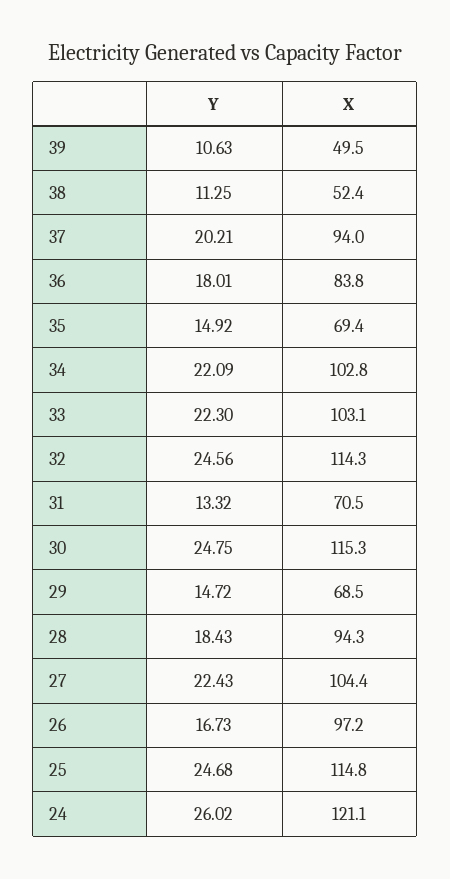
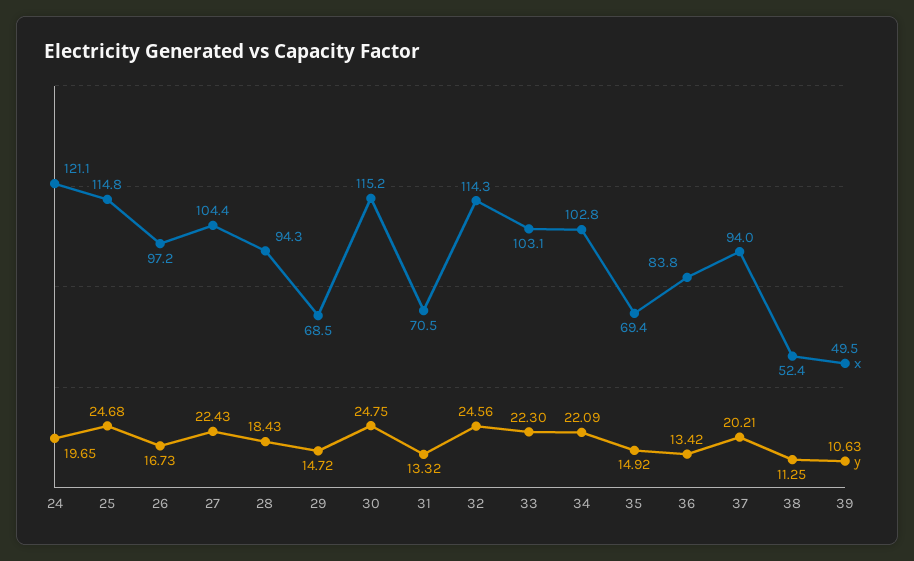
Y, 36: 18.01 -> 13.42
X, 30: 115.3 -> 115.2
Y, 24: 26.02 -> 19.65

